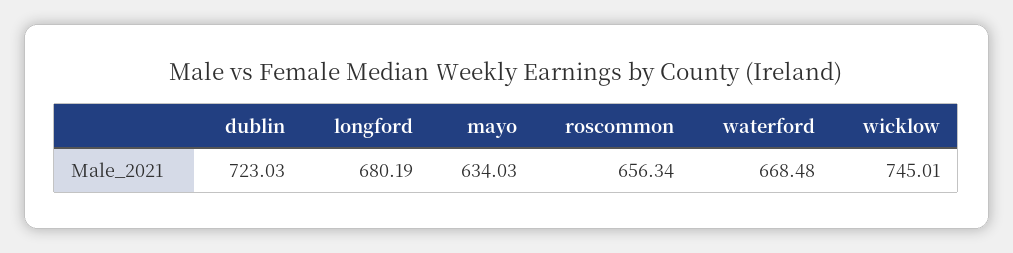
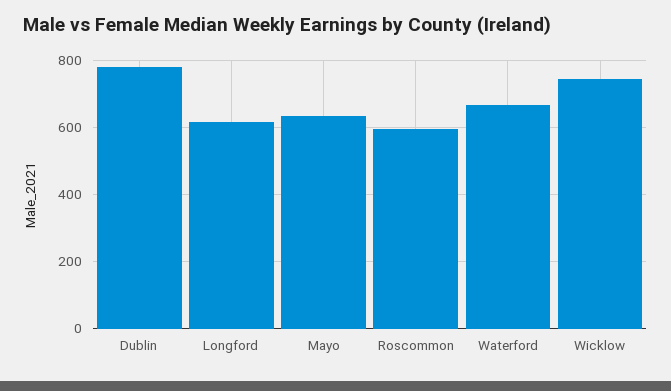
dublin: 723.03 -> 780
longford: 680.19 -> 620
roscommon: 656.34 -> 600

